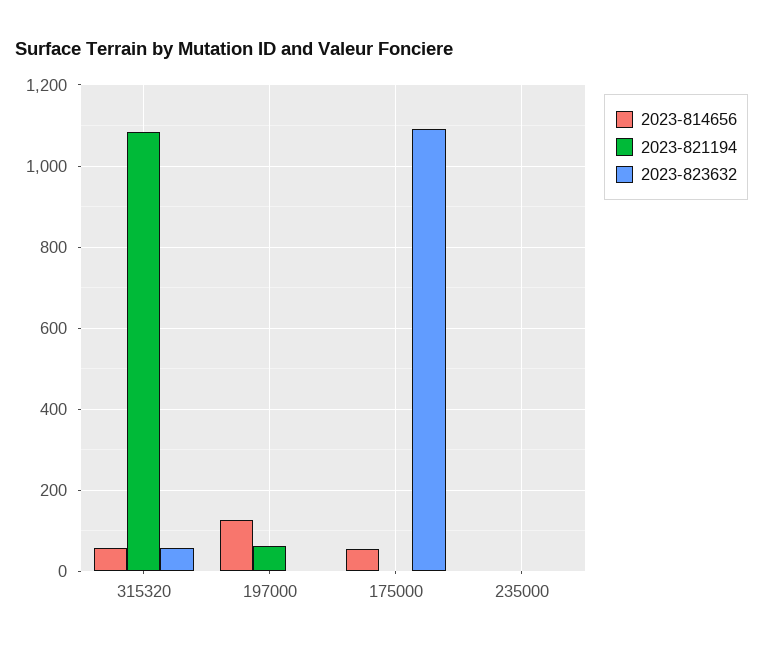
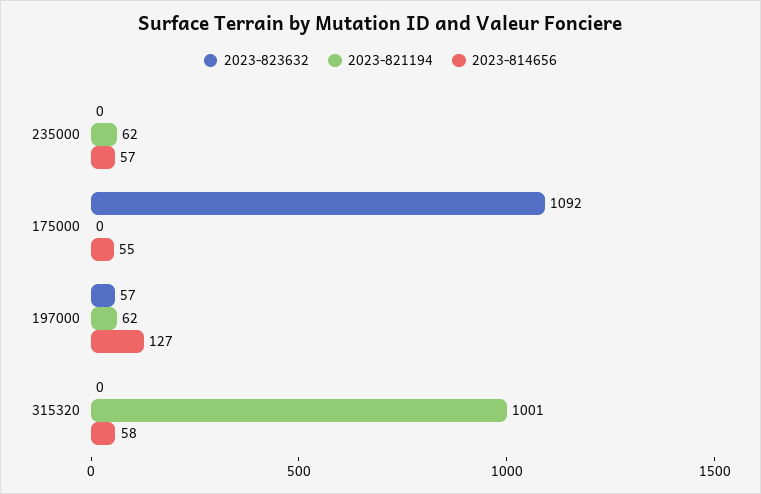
2023-821194, 315320: 1080 -> 1001
2023-823632, 315320: 60 -> 0
2023-823632, 197000: 0 -> 57
2023-814656, 235000: 0 -> 57
2023-821194, 235000: 0 -> 62

